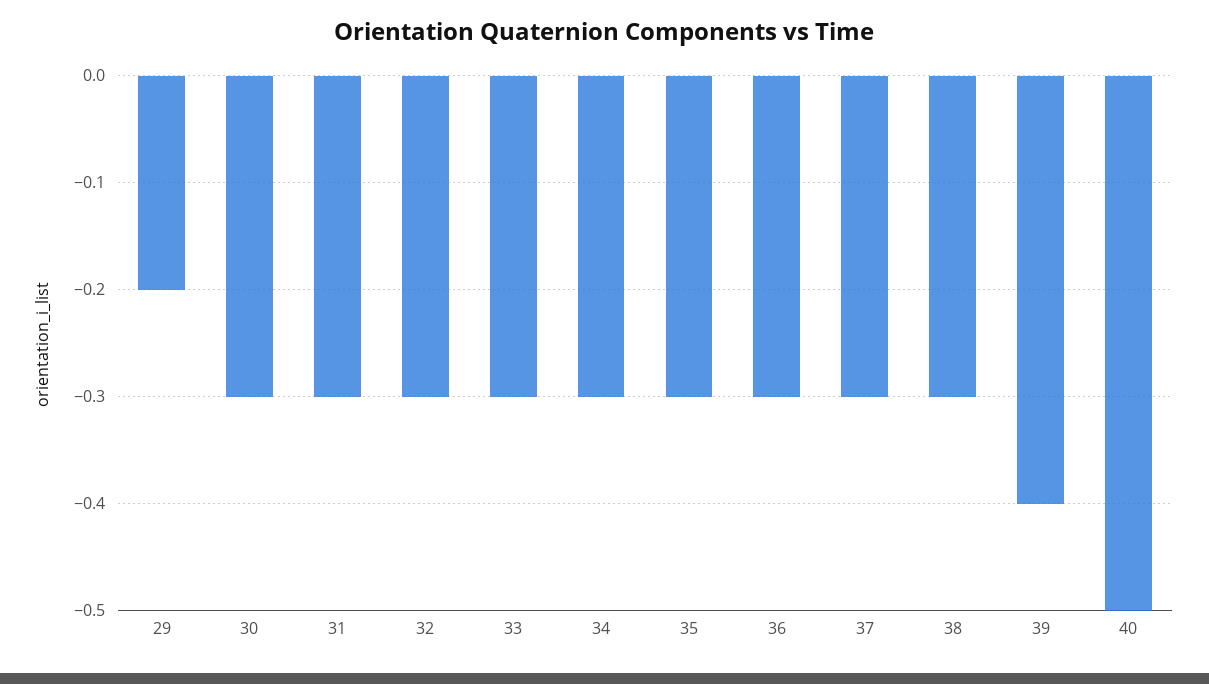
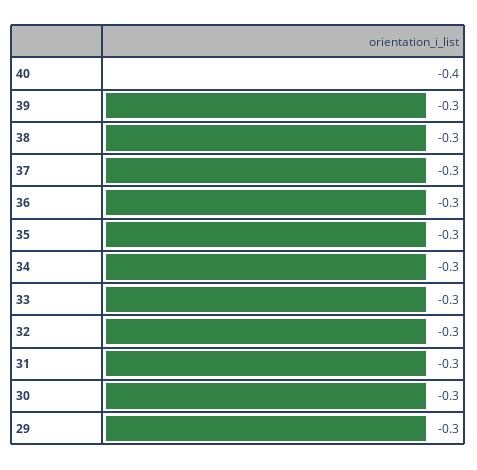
29: -0.2 -> -0.3
39: -0.4 -> -0.3
40: -0.5 -> -0.4

